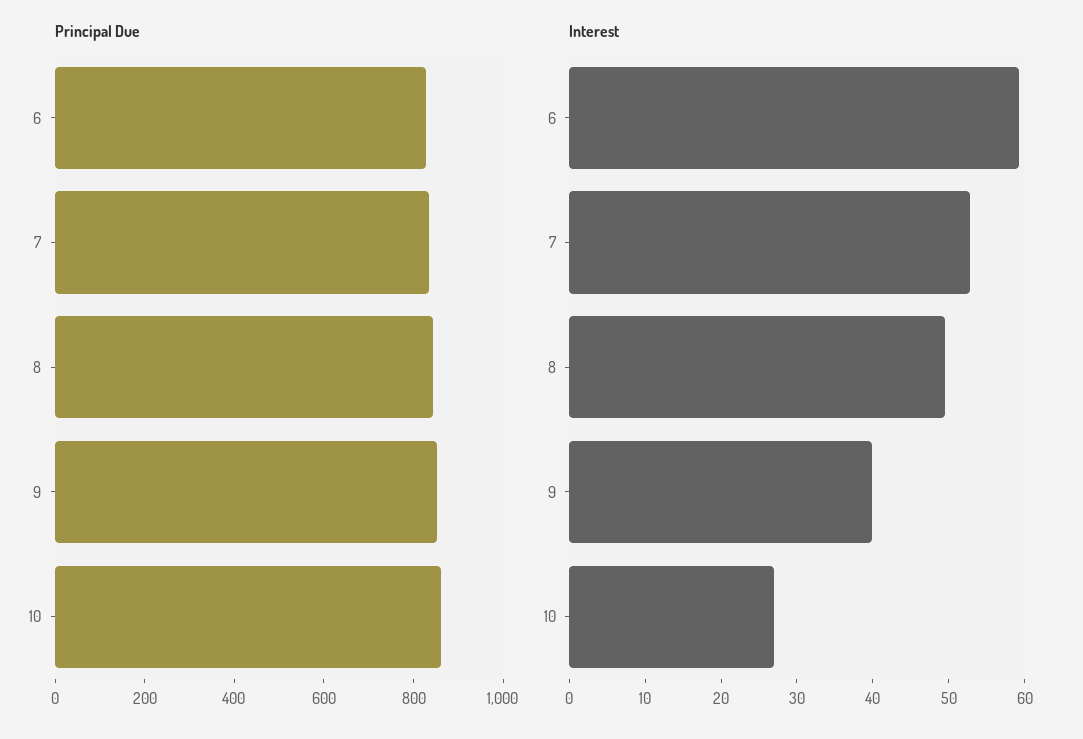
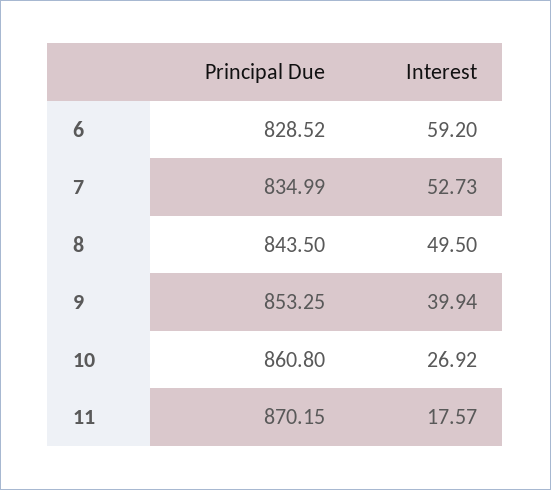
Principal Due, 11: none -> 870.15
Interest, 11: none -> 17.57

